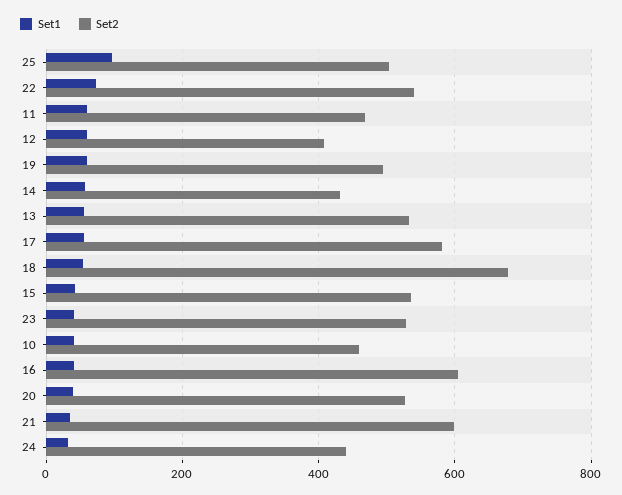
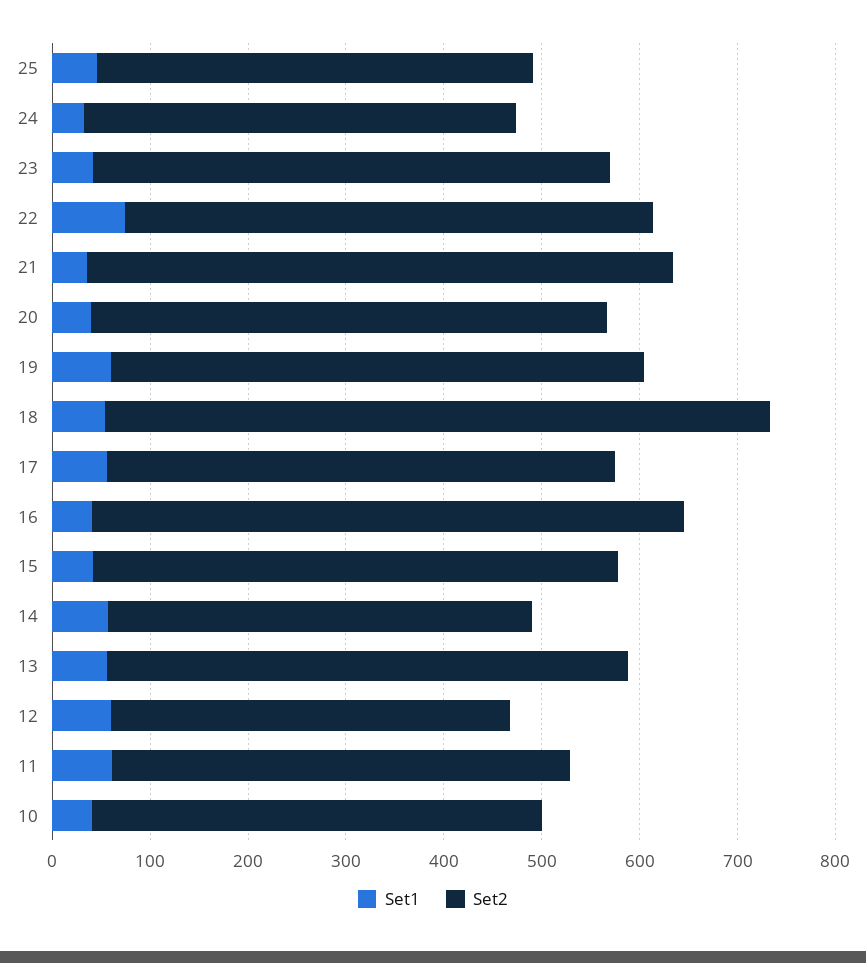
Set1, 25: 100 -> 40
Set2, 25: 500 -> 440
Set2, 19: 500 -> 540
Set2, 17: 580 -> 520

